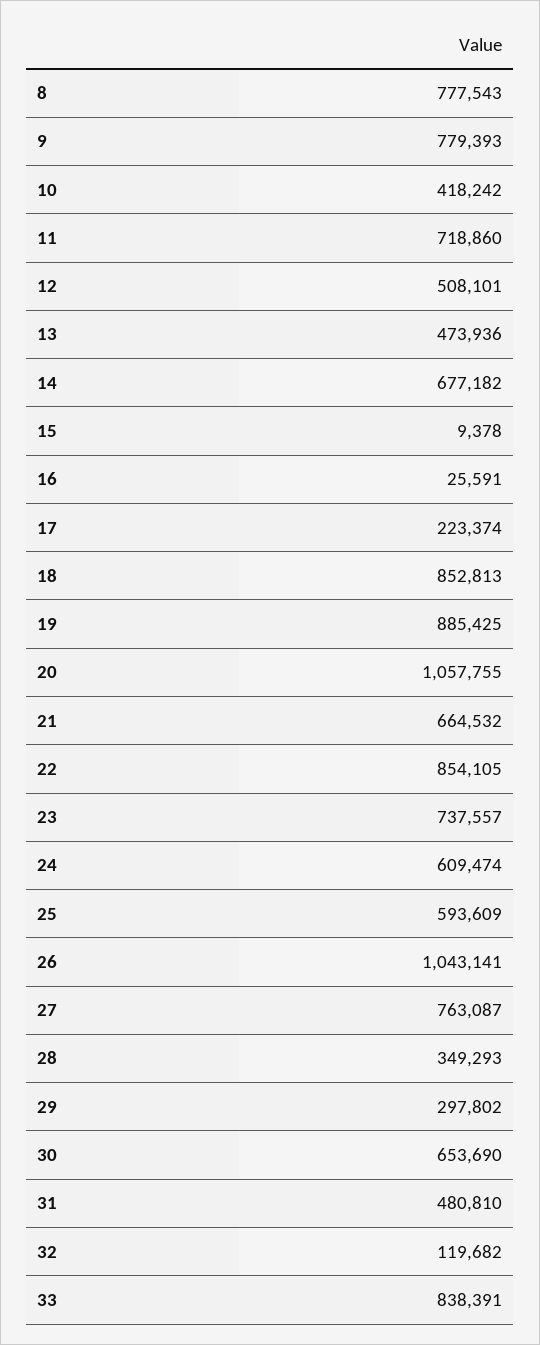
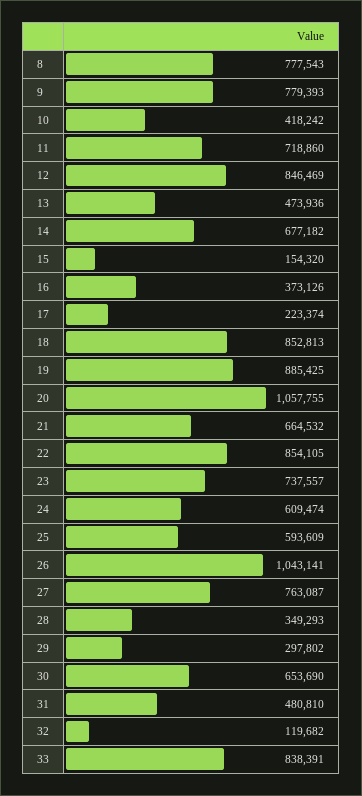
12: 508101 -> 846469
15: 9378 -> 154320
16: 25591 -> 373126

